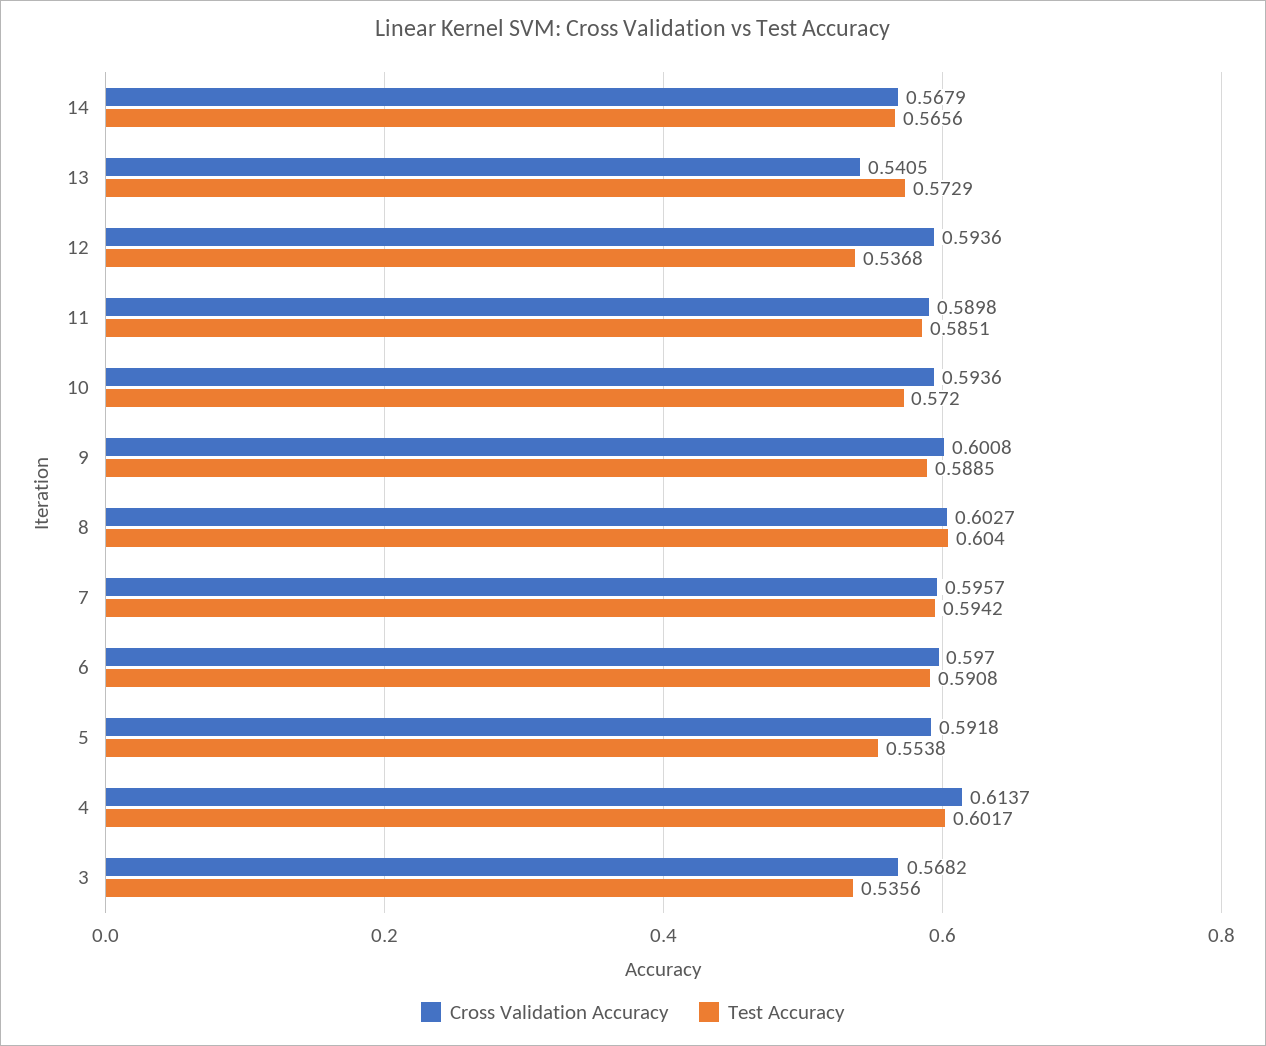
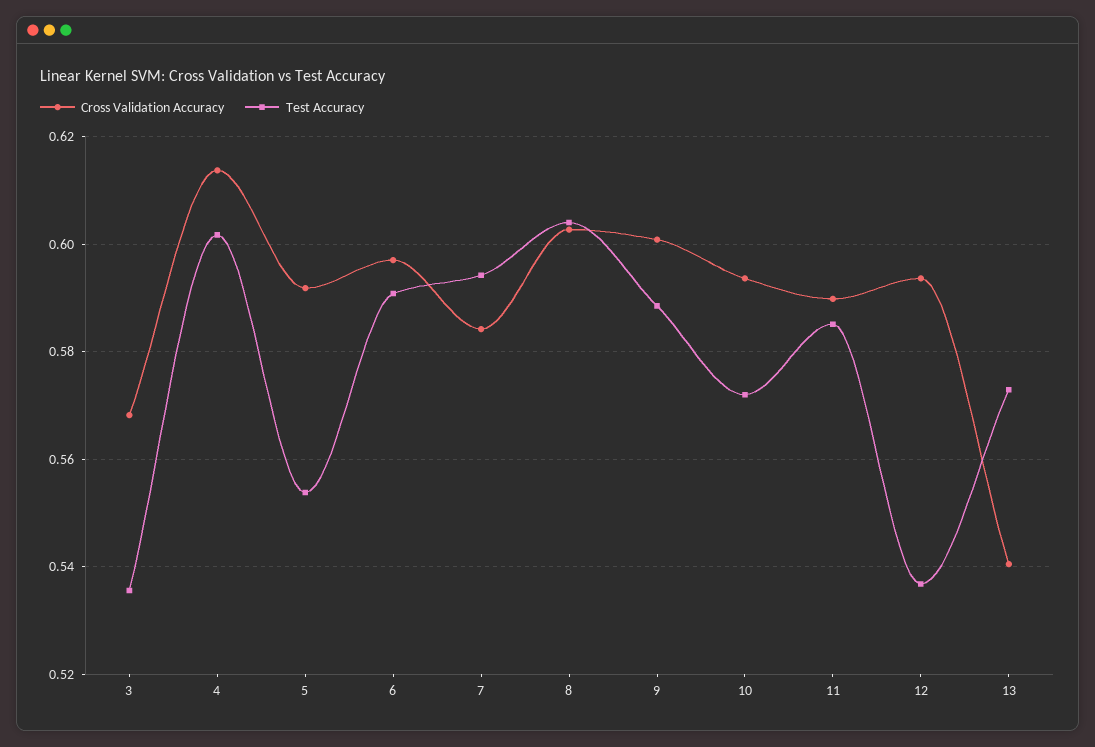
Cross Validation Accuracy, 14: 0.5679 -> none
Test Accuracy, 14: 0.5656 -> none
Cross Validation Accuracy, 7: 0.5957 -> 0.584

